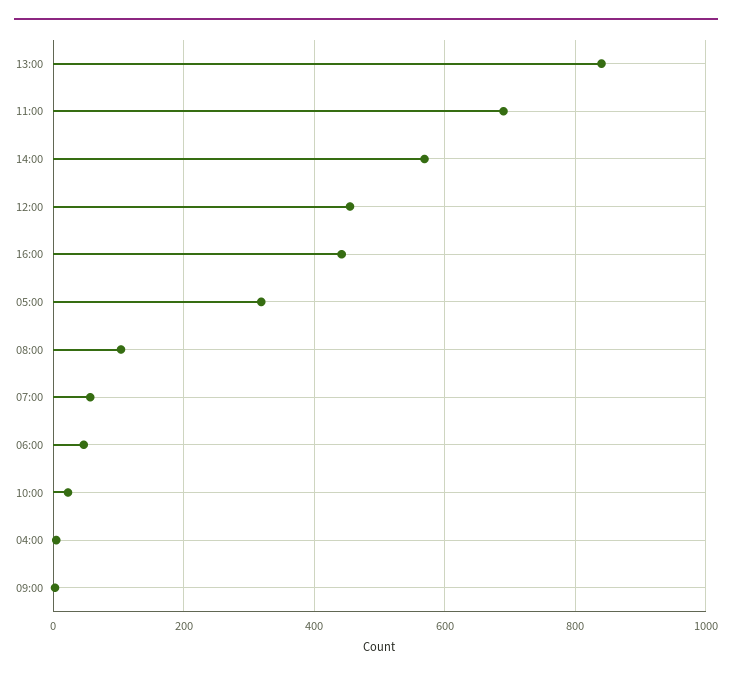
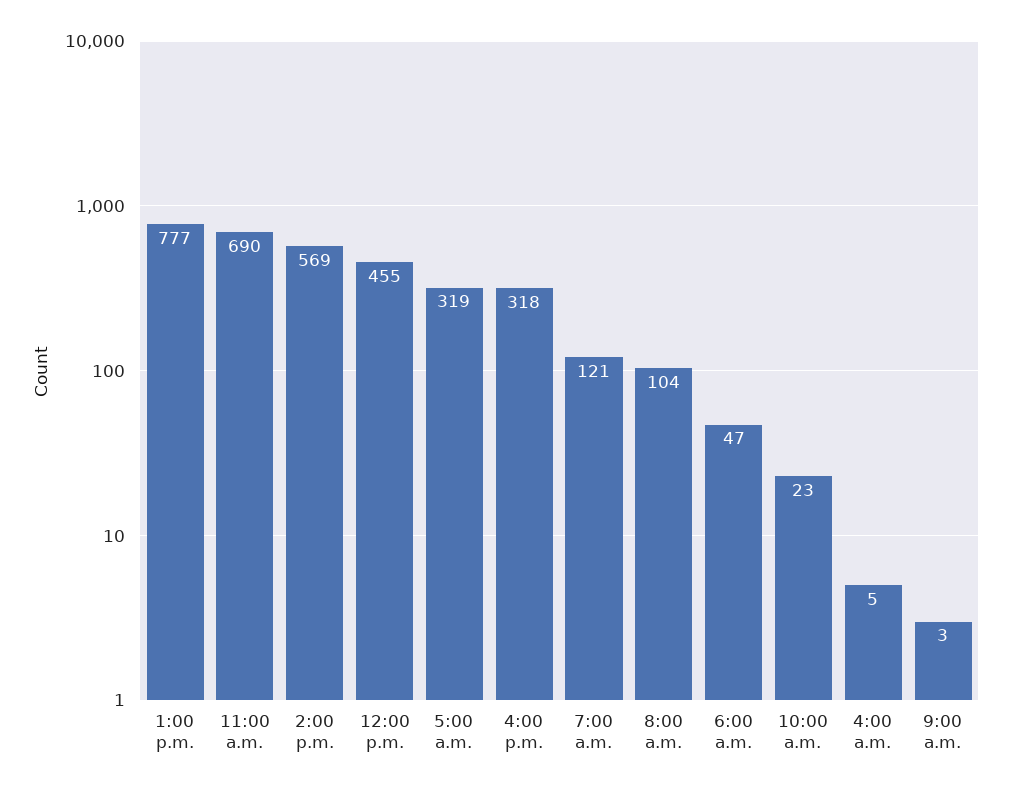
13:00: 840 -> 777
16:00: 440 -> 318
07:00: 60 -> 121

